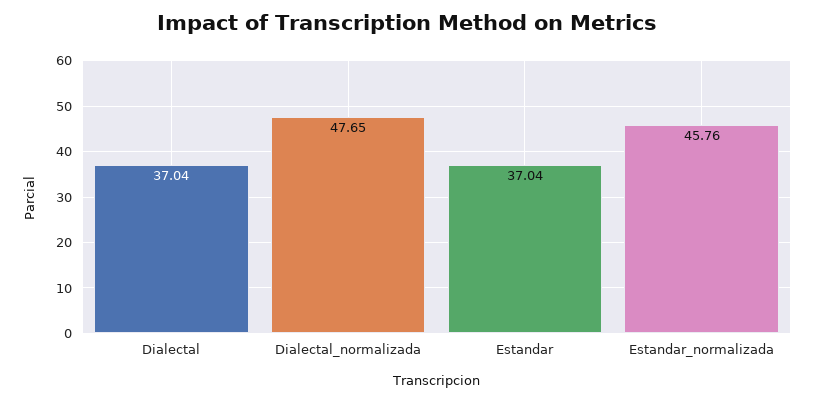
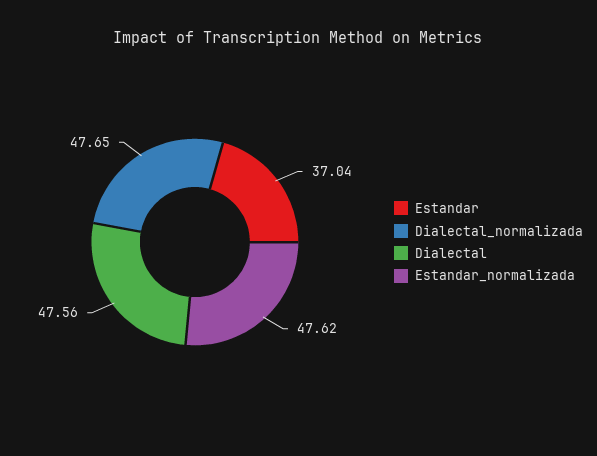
Dialectal: 37.04 -> 47.56
Estandar_normalizada: 45.76 -> 47.62

